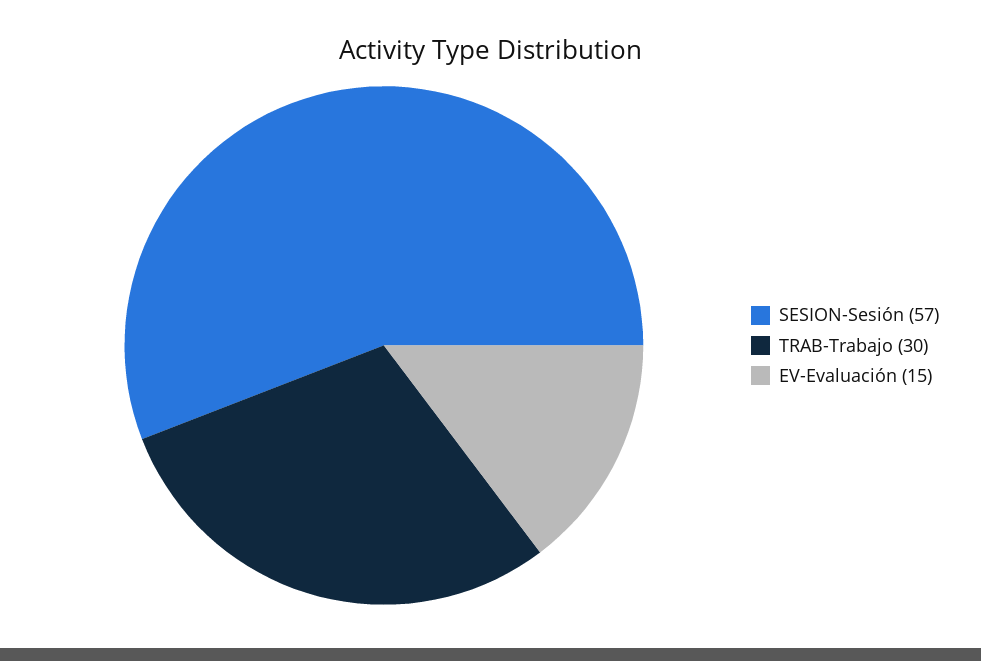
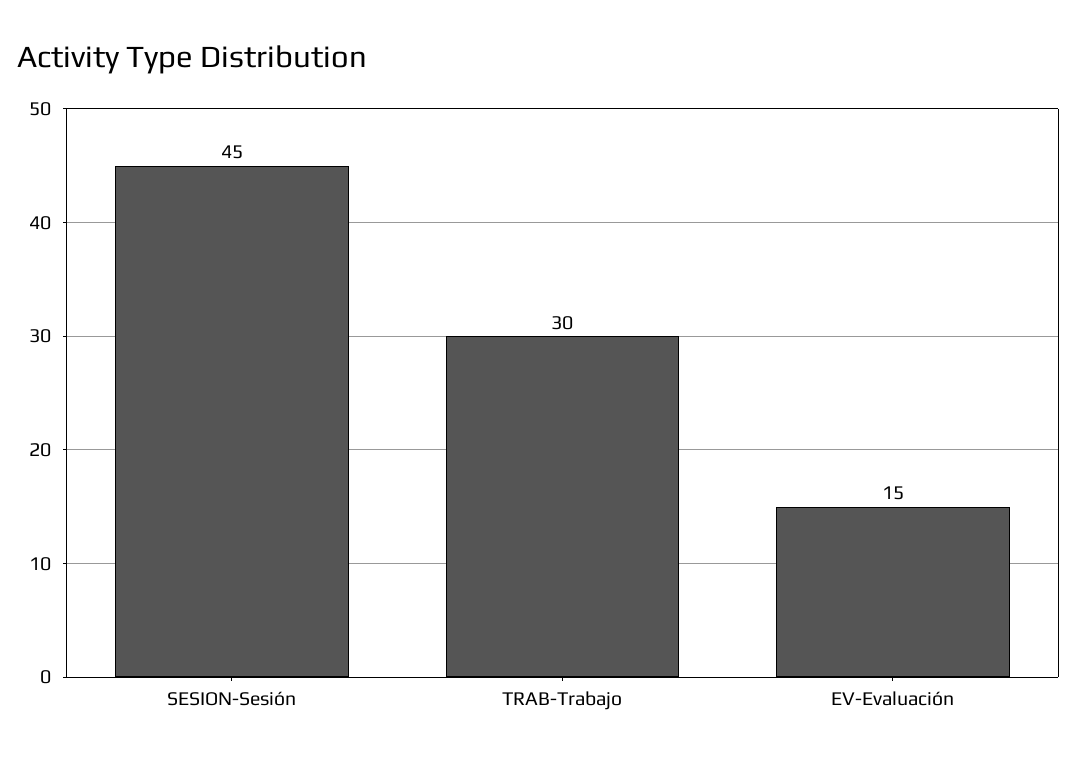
SESION-Sesión: 57 -> 45

